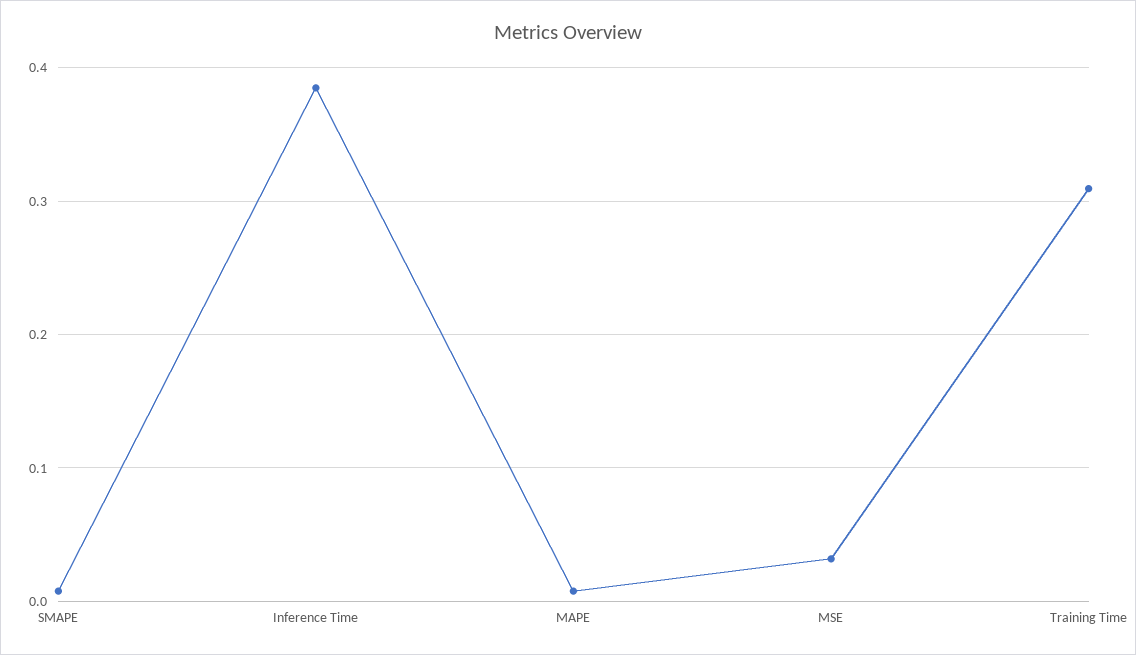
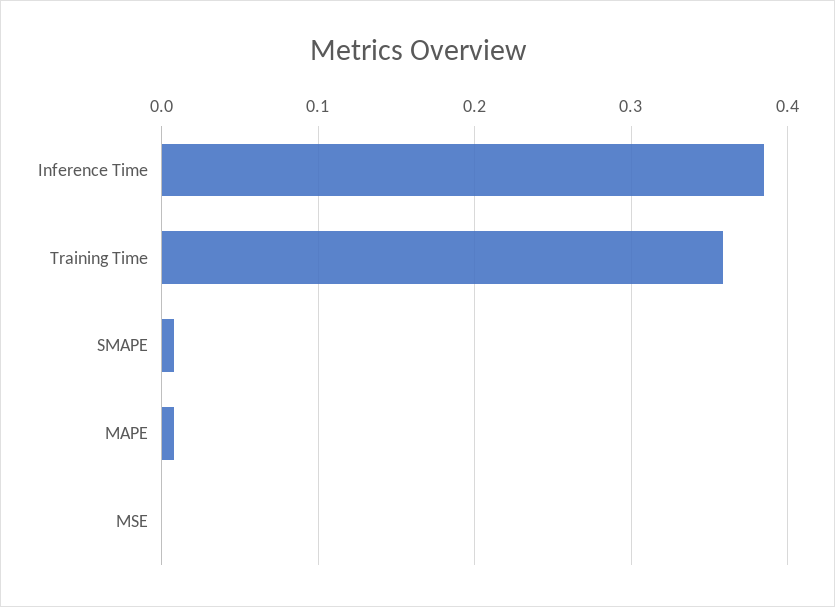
MSE: 0.03 -> 0
Training Time: 0.31 -> 0.36

